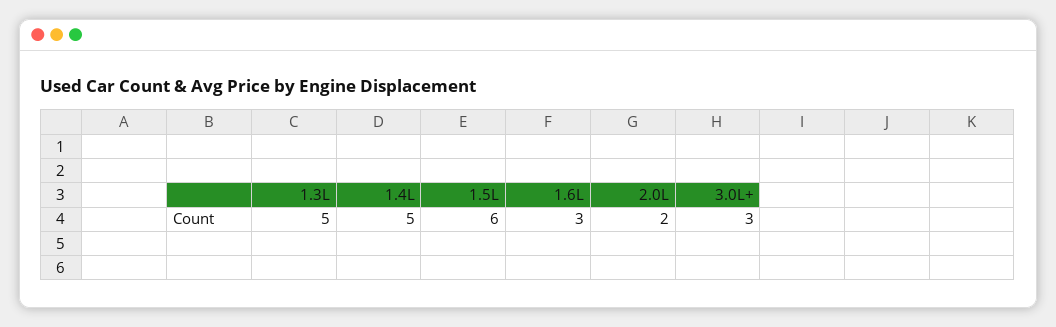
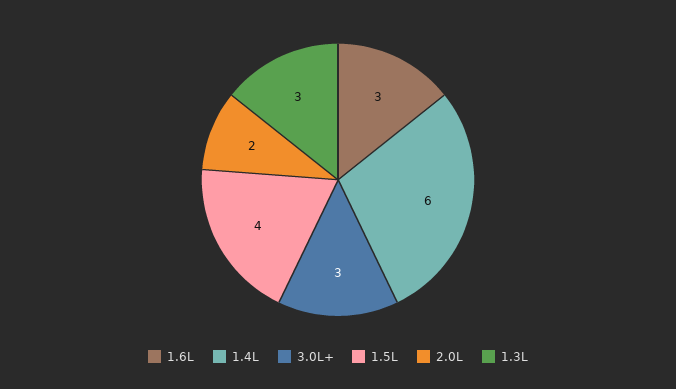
1.3L: 5 -> 3
1.4L: 5 -> 6
1.5L: 6 -> 4

